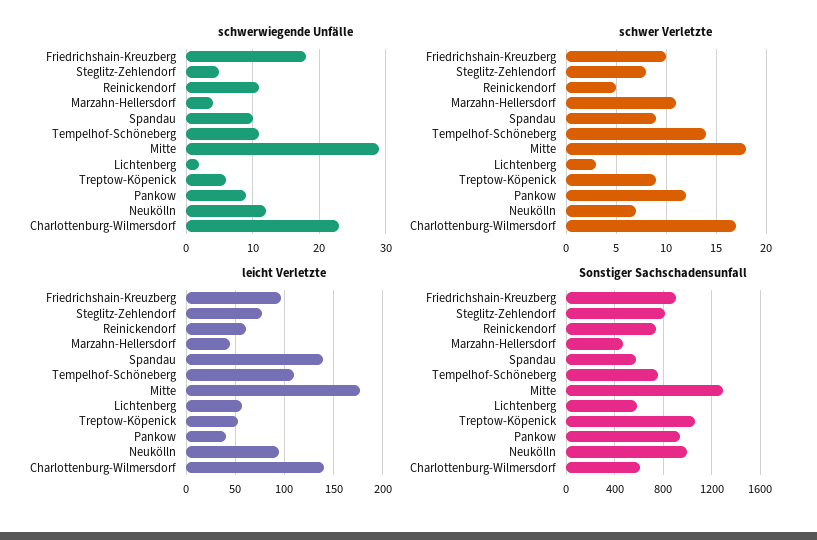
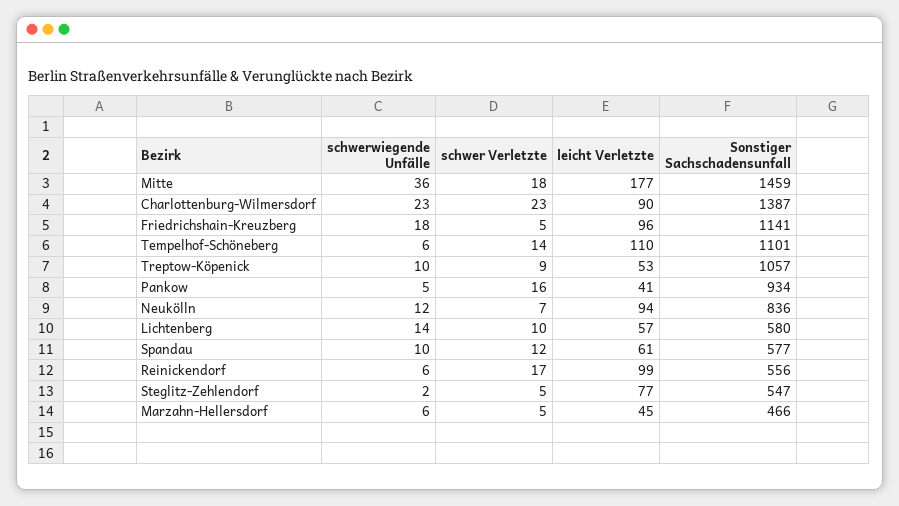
schwerwiegende Unfälle, Steglitz-Zehlendorf: 5 -> 2
schwerwiegende Unfälle, Reinickendorf: 11 -> 6
schwerwiegende Unfälle, Marzahn-Hellersdorf: 4 -> 6
schwerwiegende Unfälle, Tempelhof-Schöneberg: 11 -> 6
schwerwiegende Unfälle, Mitte: 29 -> 36
schwerwiegende Unfälle, Lichtenberg: 2 -> 14
schwerwiegende Unfälle, Treptow-Köpenick: 6 -> 10
schwerwiegende Unfälle, Pankow: 9 -> 5
schwer Verletzte, Friedrichshain-Kreuzberg: 10 -> 5
schwer Verletzte, Steglitz-Zehlendorf: 8 -> 5
schwer Verletzte, Reinickendorf: 5 -> 17
schwer Verletzte, Marzahn-Hellersdorf: 11 -> 5
schwer Verletzte, Spandau: 9 -> 12
schwer Verletzte, Lichtenberg: 3 -> 10
schwer Verletzte, Pankow: 12 -> 16
schwer Verletzte, Charlottenburg-Wilmersdorf: 17 -> 23
leicht Verletzte, Reinickendorf: 60 -> 99
leicht Verletzte, Spandau: 140 -> 61
leicht Verletzte, Charlottenburg-Wilmersdorf: 140 -> 90
Sonstiger Sachschadensunfall, Friedrichshain-Kreuzberg: 900 -> 1141
Sonstiger Sachschadensunfall, Steglitz-Zehlendorf: 800 -> 547
Sonstiger Sachschadensunfall, Reinickendorf: 750 -> 556
Sonstiger Sachschadensunfall, Tempelhof-Schöneberg: 750 -> 1101
Sonstiger Sachschadensunfall, Mitte: 1300 -> 1459
Sonstiger Sachschadensunfall, Neukölln: 1000 -> 836
Sonstiger Sachschadensunfall, Charlottenburg-Wilmersdorf: 600 -> 1387

